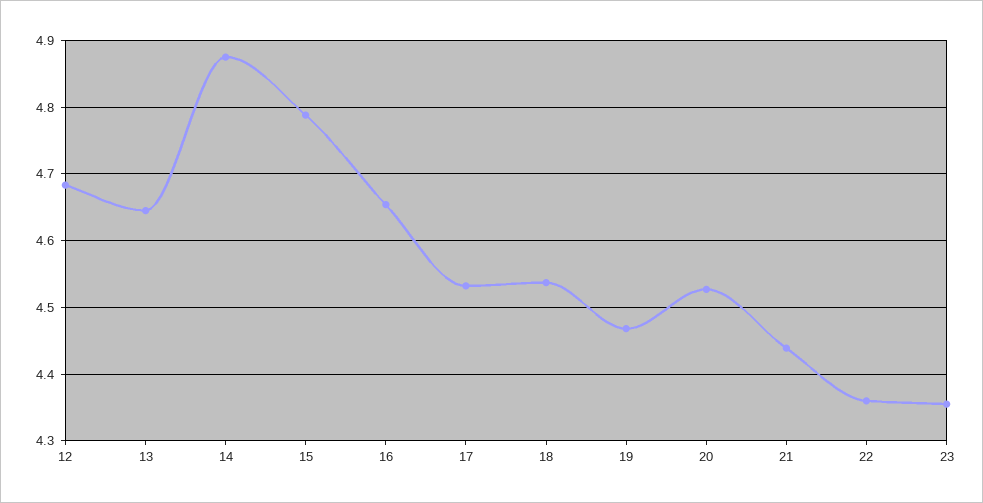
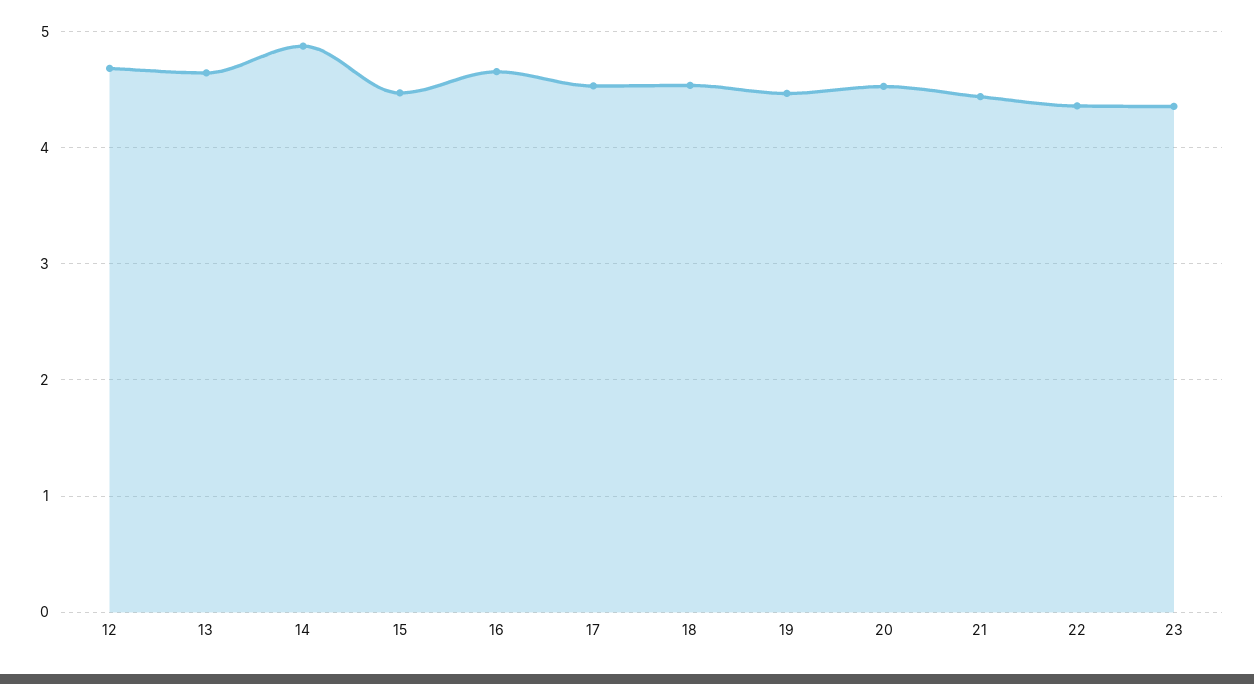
15: 4.79 -> 4.5

